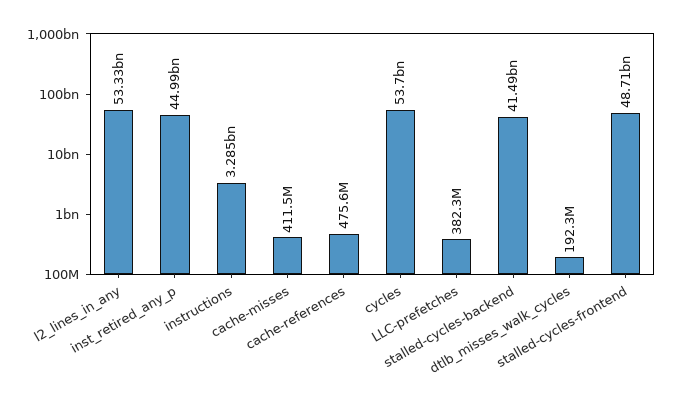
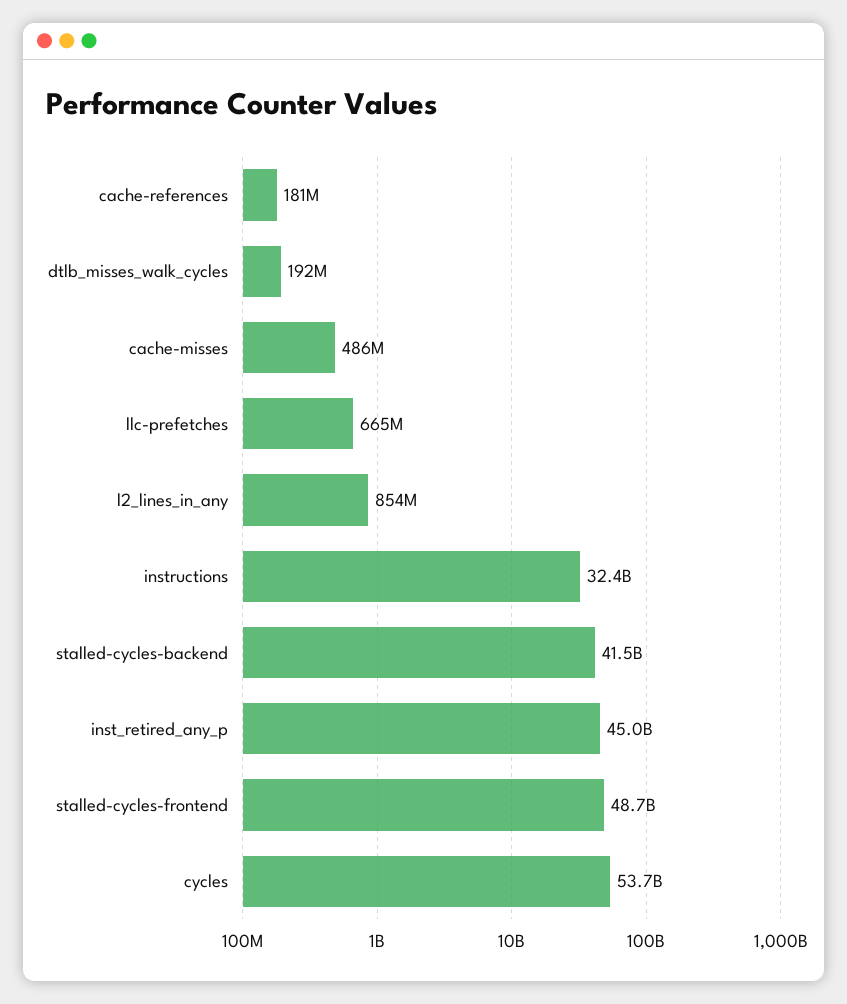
l2_lines_in_any: 53330000000 -> 854000000
instructions: 3285000000 -> 32400000000
cache-misses: 411500000 -> 486000000
cache-references: 475600000 -> 181000000
LLC-prefetches: 382300000 -> 665000000

